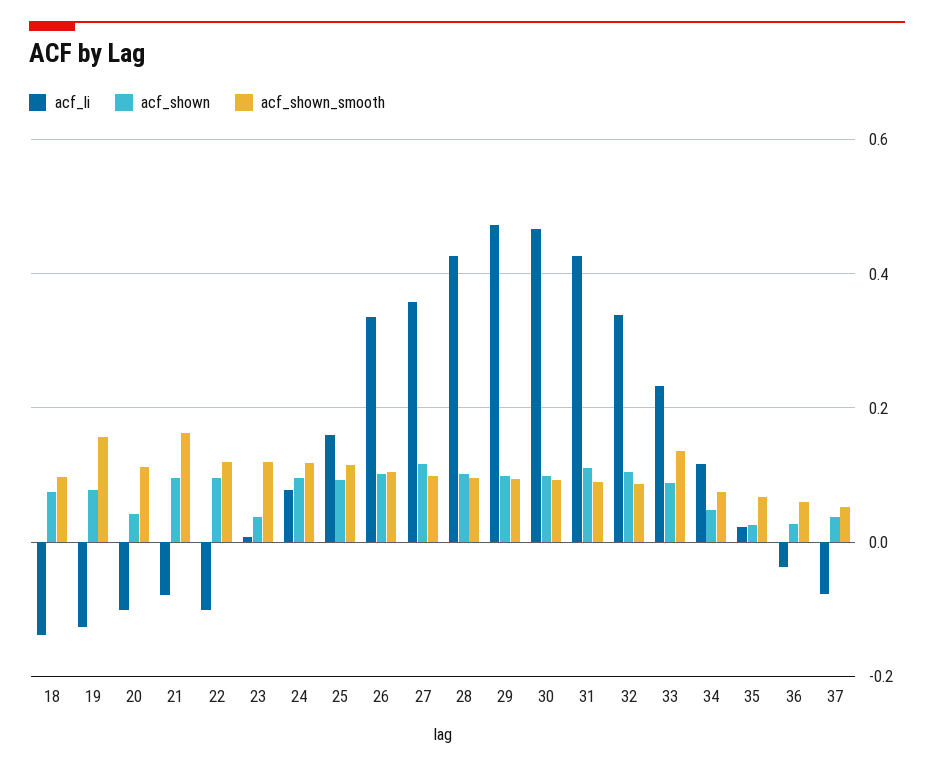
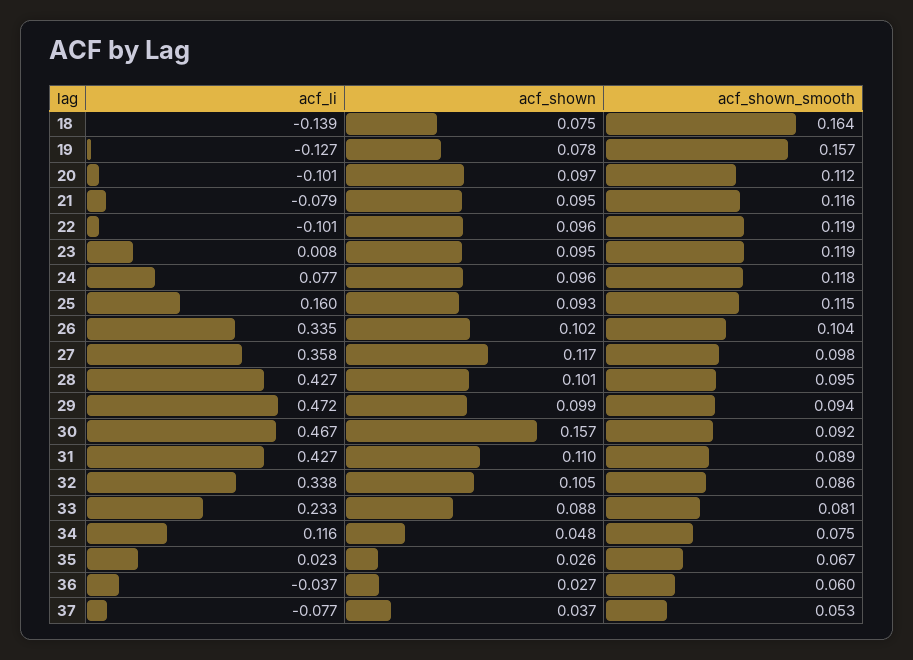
acf_shown_smooth, 18: 0.1 -> 0.164
acf_shown, 20: 0.04 -> 0.097
acf_shown_smooth, 21: 0.16 -> 0.116
acf_shown, 23: 0.04 -> 0.095
acf_shown, 30: 0.1 -> 0.157
acf_shown_smooth, 33: 0.14 -> 0.081

